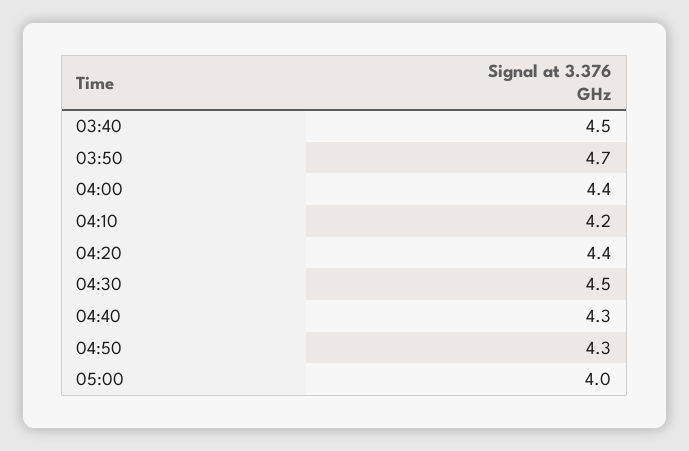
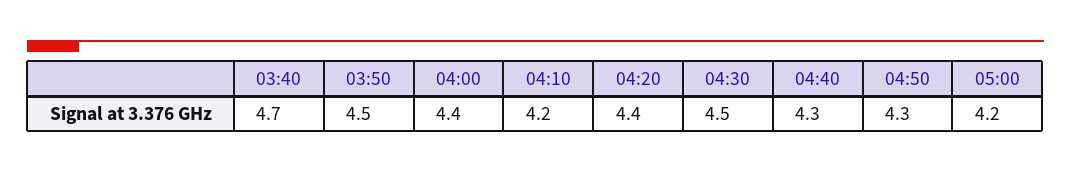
03:40: 4.5 -> 4.7
03:50: 4.7 -> 4.5
05:00: 4 -> 4.2

